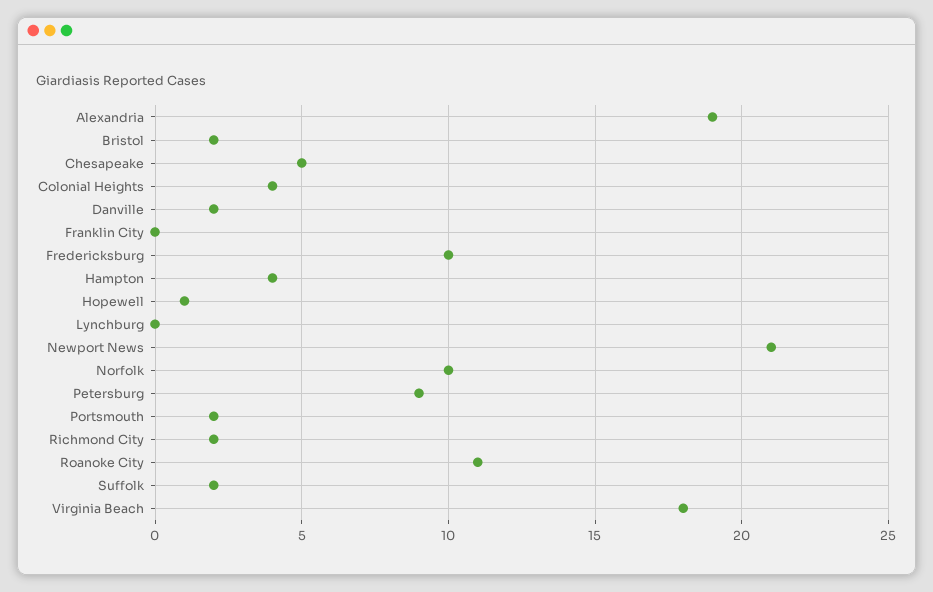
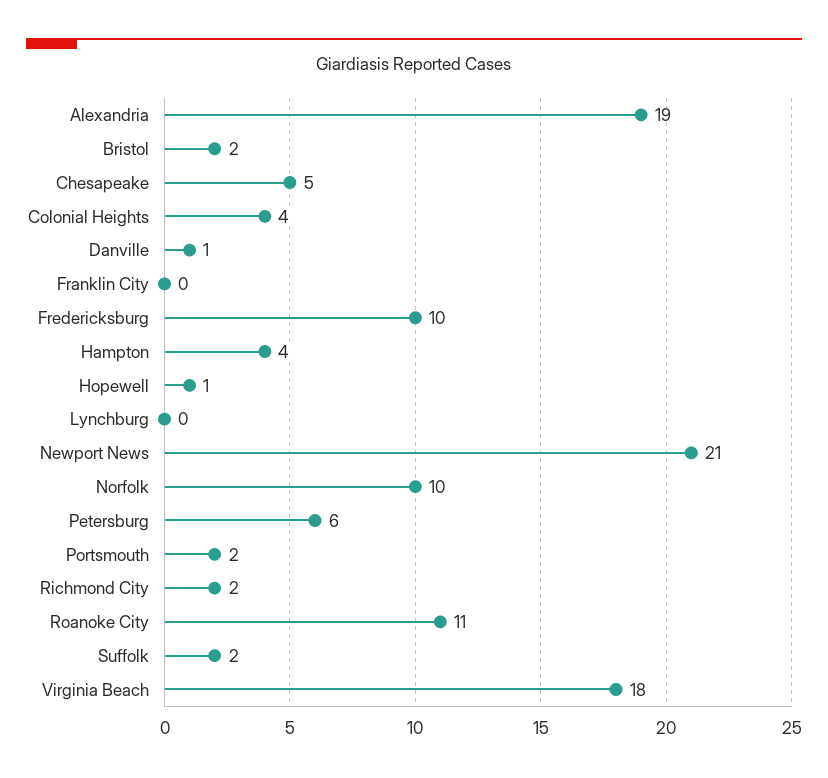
Danville: 2 -> 1
Petersburg: 9 -> 6

